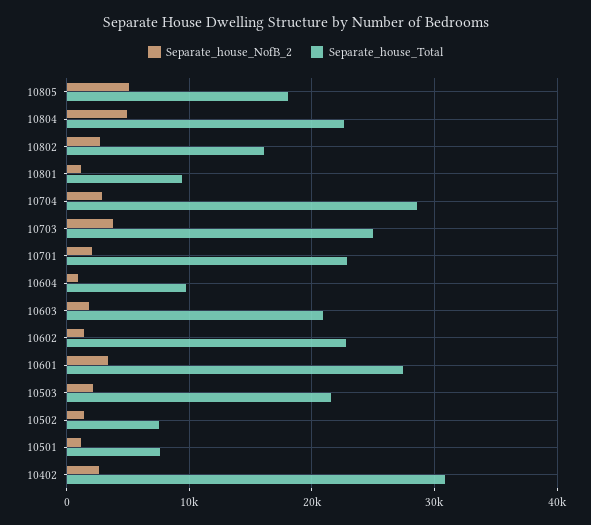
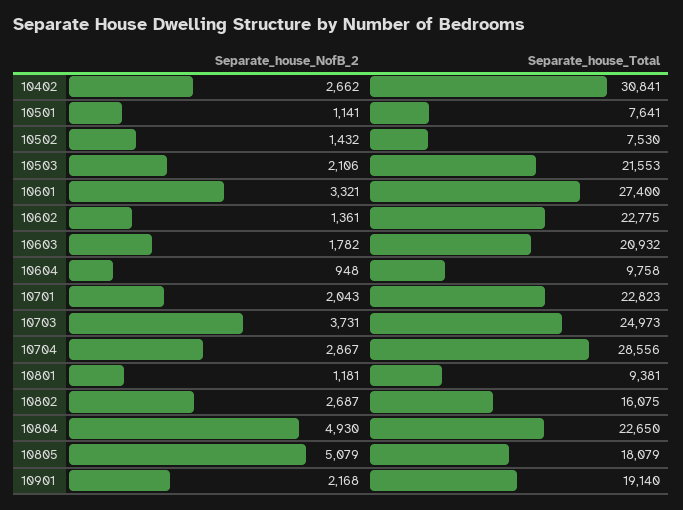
Separate_house_NofB_2, 10901: none -> 2168
Separate_house_Total, 10901: none -> 19140

